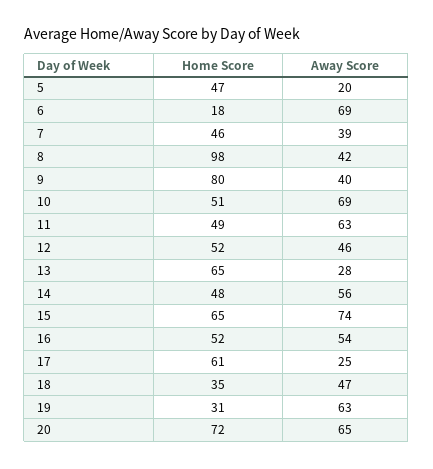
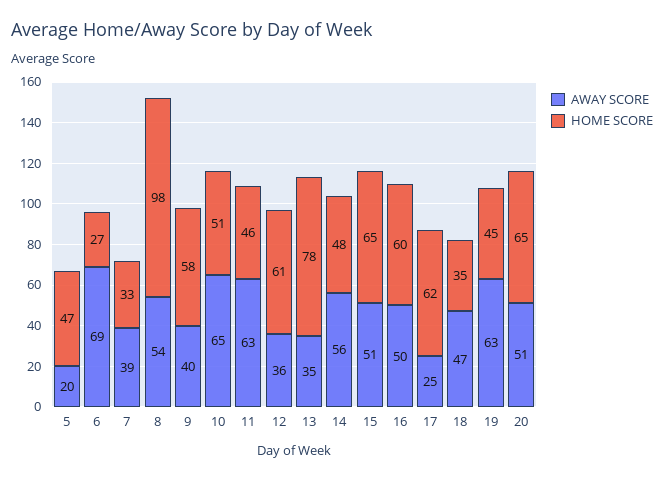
Home Score, 6: 18 -> 27
Home Score, 7: 46 -> 33
Away Score, 8: 42 -> 54
Home Score, 9: 80 -> 58
Away Score, 10: 69 -> 65
Home Score, 11: 49 -> 46
Home Score, 12: 52 -> 61
Away Score, 12: 46 -> 36
Home Score, 13: 65 -> 78
Away Score, 13: 28 -> 35
Away Score, 15: 74 -> 51
Home Score, 16: 52 -> 60
Away Score, 16: 54 -> 50
Home Score, 17: 61 -> 62
Home Score, 19: 31 -> 45
Home Score, 20: 72 -> 65
Away Score, 20: 65 -> 51

